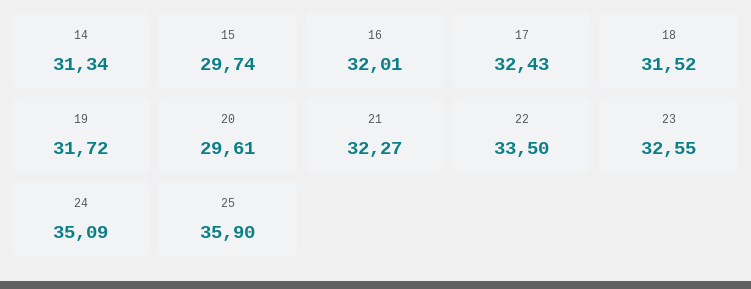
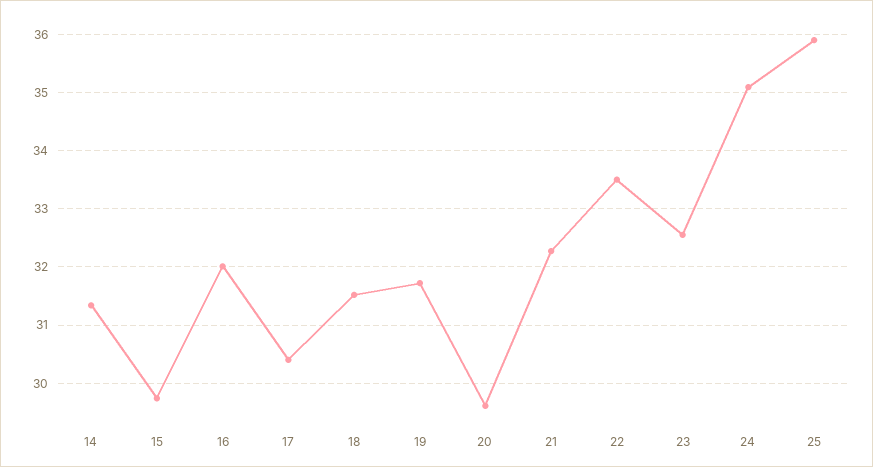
17: 32.43 -> 30.4

